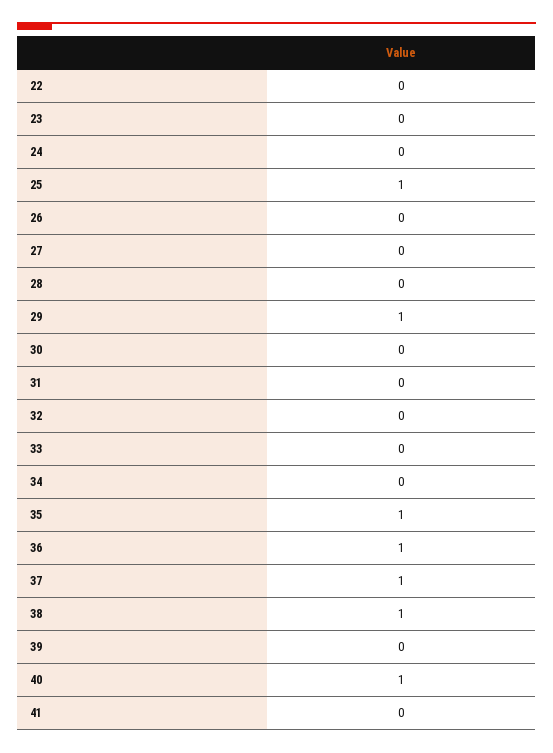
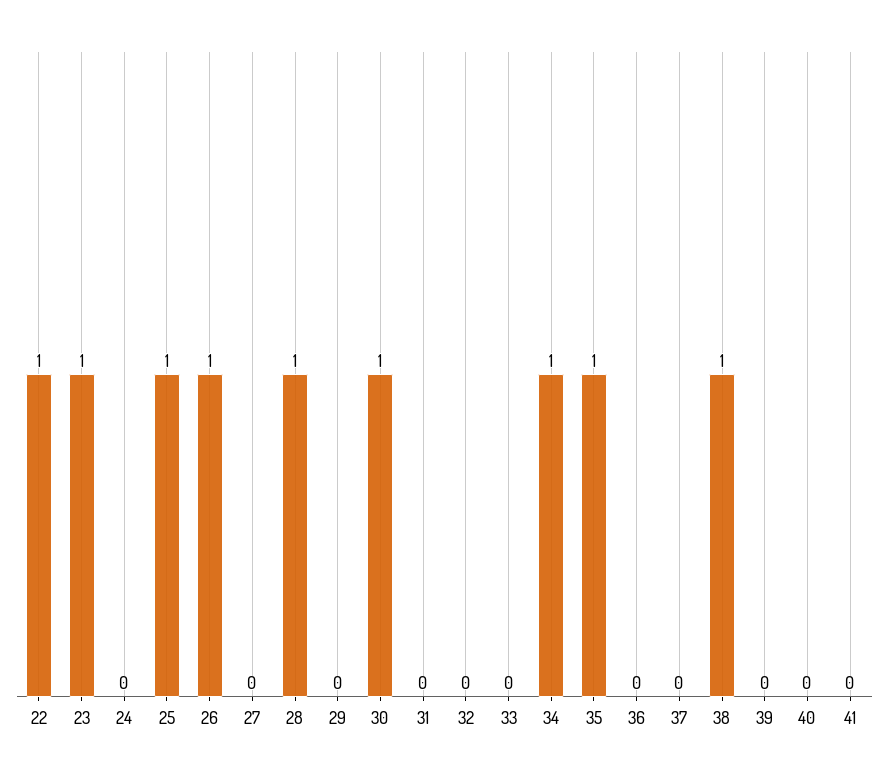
22: 0 -> 1
23: 0 -> 1
26: 0 -> 1
28: 0 -> 1
29: 1 -> 0
30: 0 -> 1
34: 0 -> 1
36: 1 -> 0
37: 1 -> 0
40: 1 -> 0

